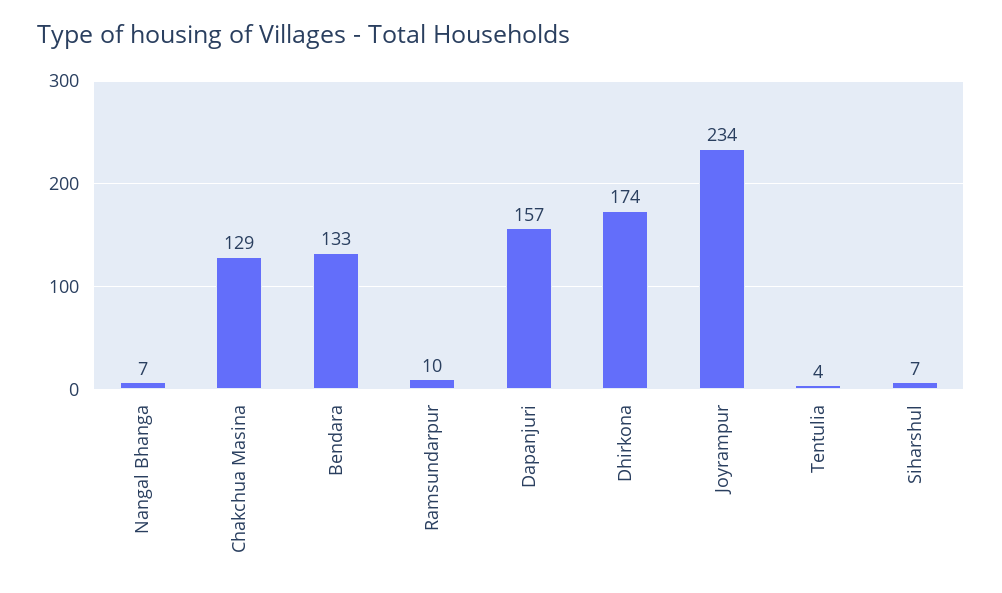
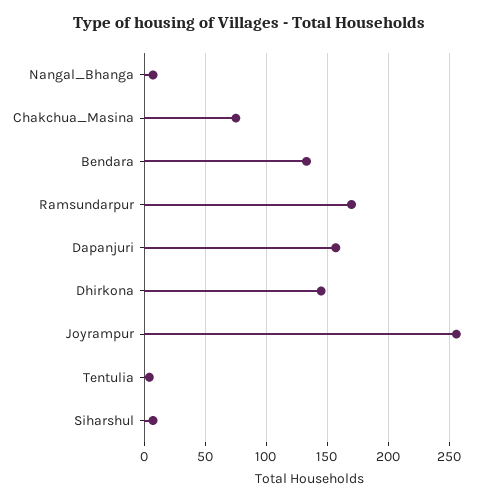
Chakchua Masina: 129 -> 75
Ramsundarpur: 10 -> 170
Dhirkona: 174 -> 145
Joyrampur: 234 -> 255

